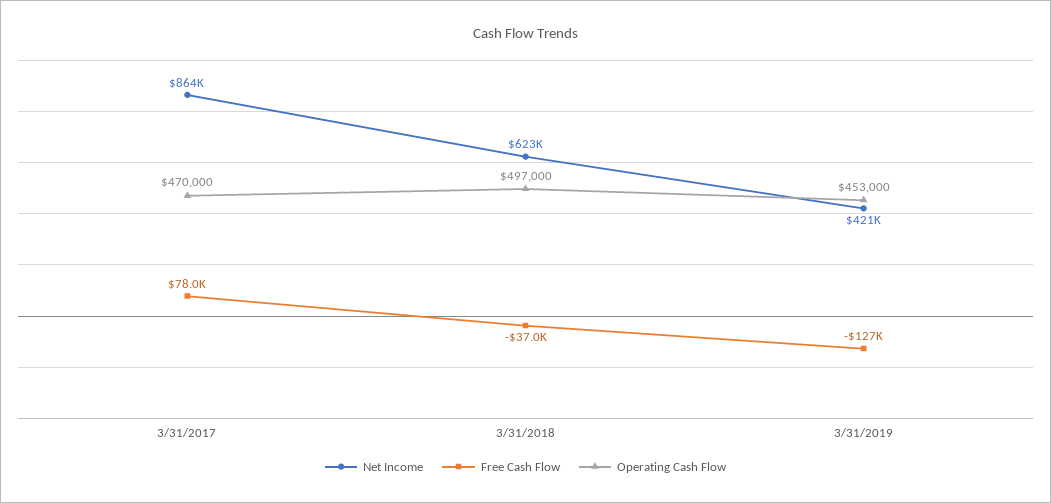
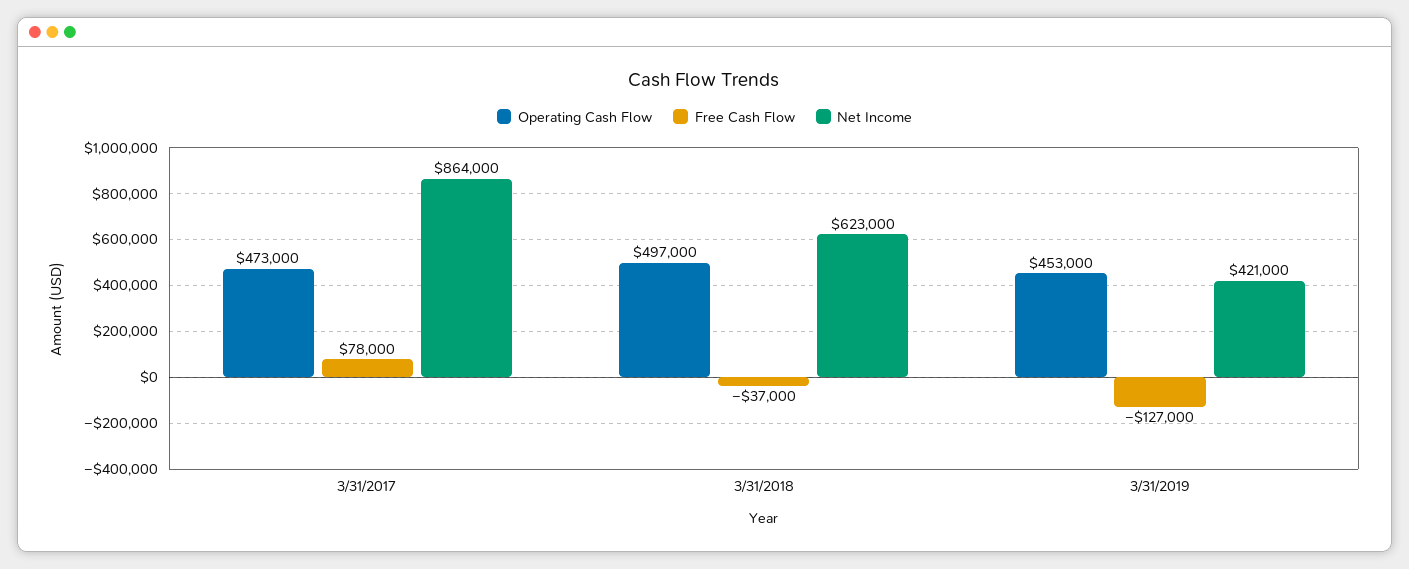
Operating Cash Flow, 3/31/2017: 470000 -> 473000

